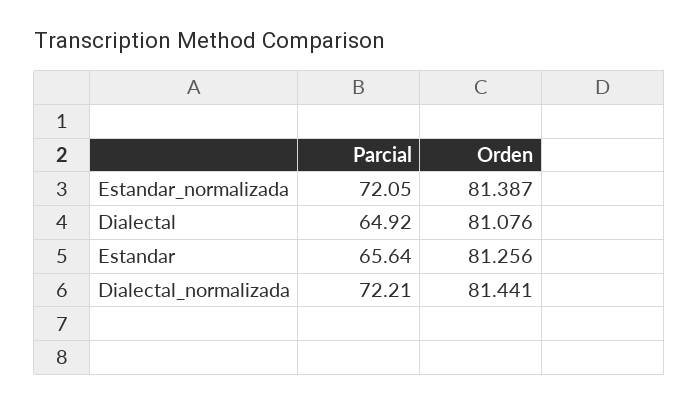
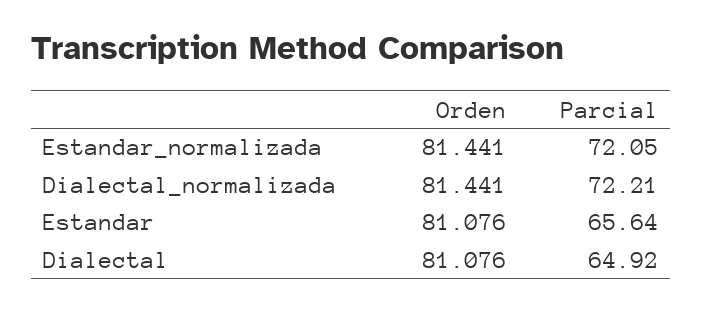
Orden, Estandar_normalizada: 81.387 -> 81.441
Orden, Estandar: 81.256 -> 81.076

